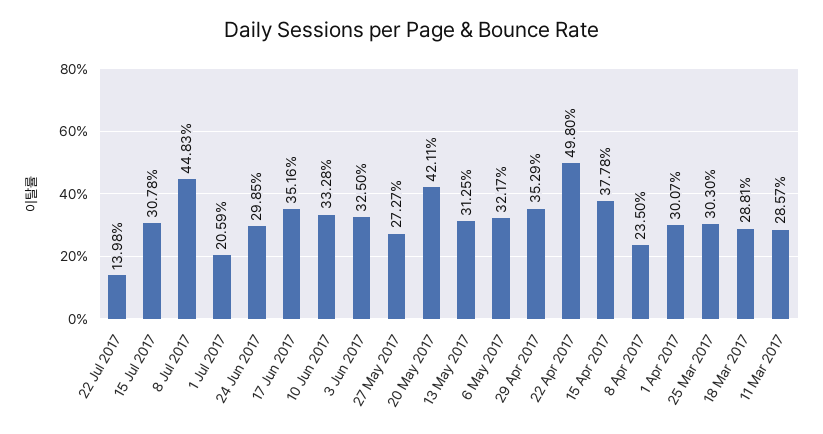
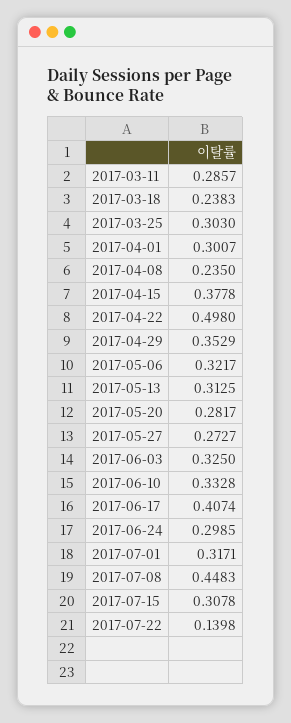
1 Jul 2017: 0.2059 -> 0.3171
17 Jun 2017: 0.3516 -> 0.4074
20 May 2017: 0.4211 -> 0.2817
18 Mar 2017: 0.2881 -> 0.2383

